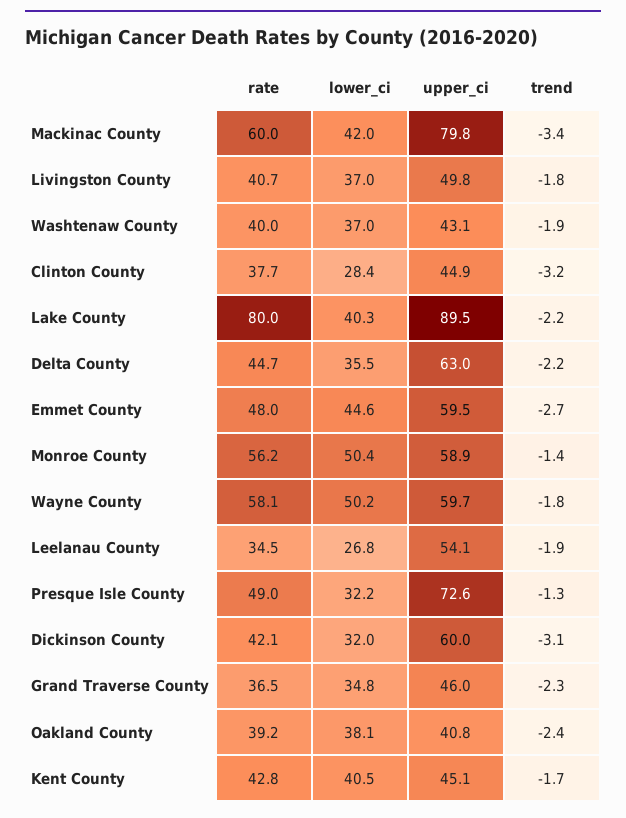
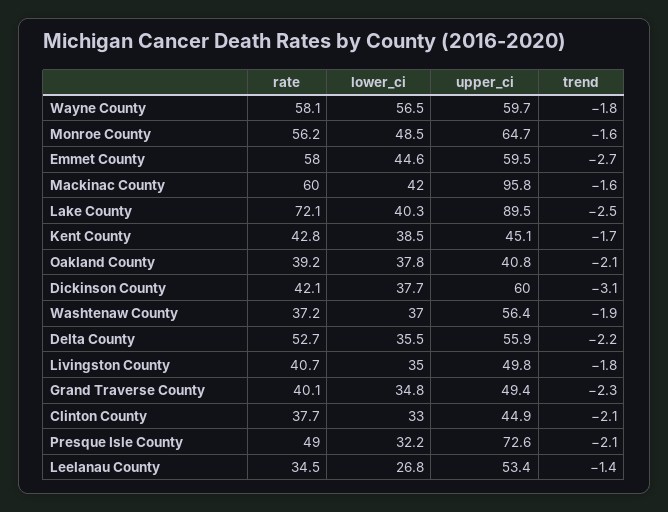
upper_ci, Mackinac County: 79.8 -> 95.8
trend, Mackinac County: -3.4 -> -1.6
lower_ci, Livingston County: 37 -> 35
rate, Washtenaw County: 40 -> 37.2
upper_ci, Washtenaw County: 43.1 -> 56.4
lower_ci, Clinton County: 28.4 -> 33
trend, Clinton County: -3.2 -> -2.1
rate, Lake County: 80 -> 72.1
trend, Lake County: -2.2 -> -2.5
rate, Delta County: 44.7 -> 52.7
upper_ci, Delta County: 63 -> 55.9
rate, Emmet County: 48 -> 58
lower_ci, Monroe County: 50.4 -> 48.5
upper_ci, Monroe County: 58.9 -> 64.7
trend, Monroe County: -1.4 -> -1.6
lower_ci, Wayne County: 50.2 -> 56.5
upper_ci, Leelanau County: 54.1 -> 53.4
trend, Leelanau County: -1.9 -> -1.4
trend, Presque Isle County: -1.3 -> -2.1
lower_ci, Dickinson County: 32 -> 37.7
rate, Grand Traverse County: 36.5 -> 40.1
upper_ci, Grand Traverse County: 46 -> 49.4
lower_ci, Oakland County: 38.1 -> 37.8
trend, Oakland County: -2.4 -> -2.1
lower_ci, Kent County: 40.5 -> 38.5

